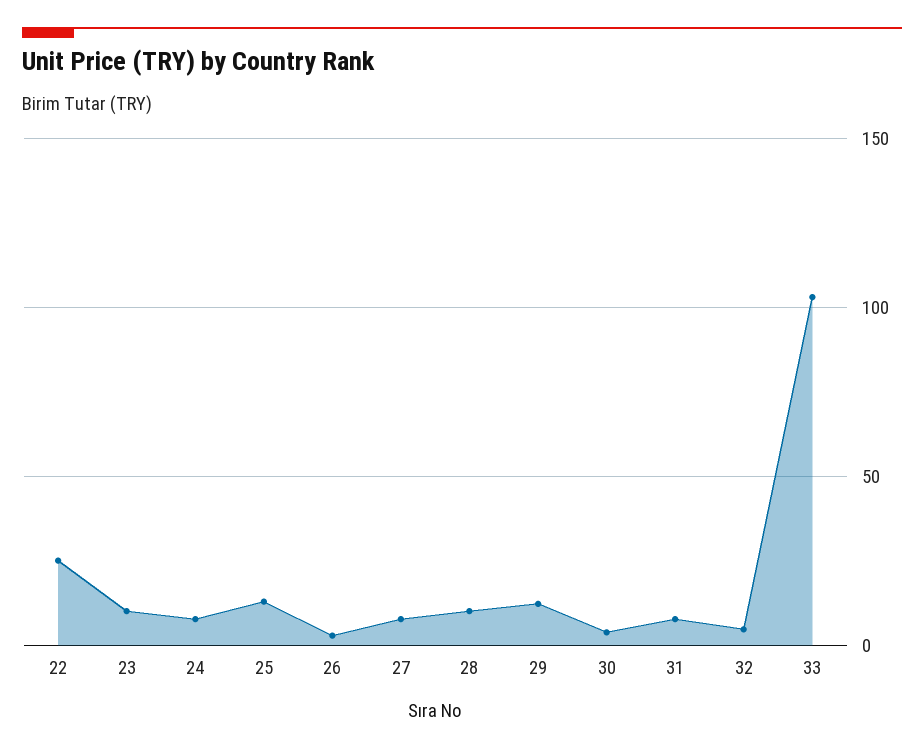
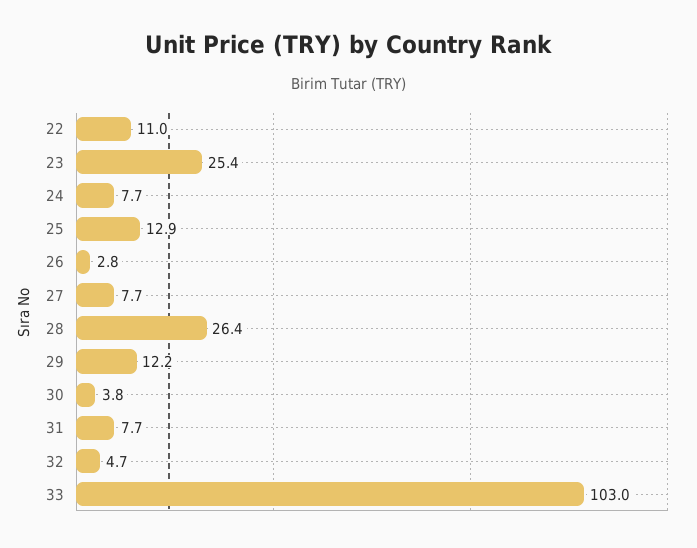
22: 25 -> 11
23: 10 -> 25.4
28: 10 -> 26.4

